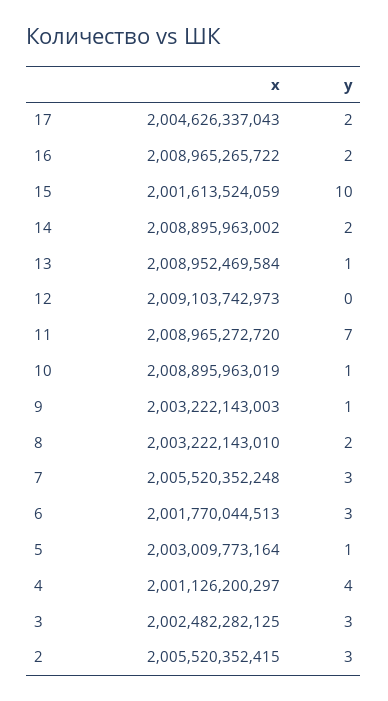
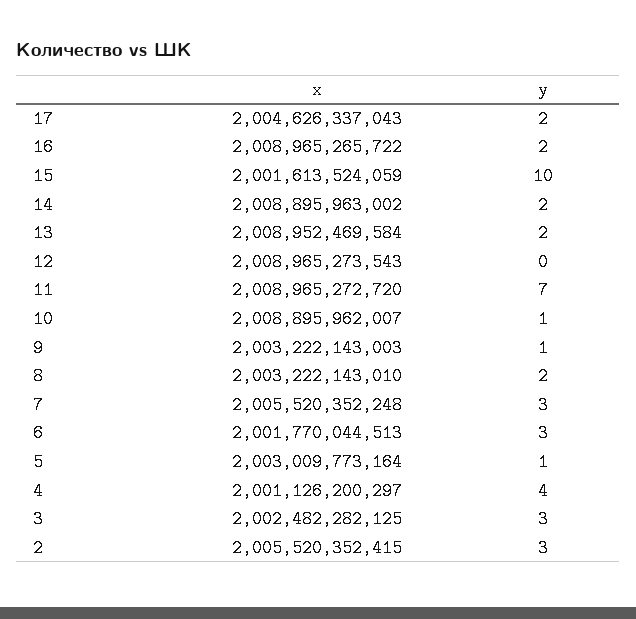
y, 13: 1 -> 2
x, 12: 2009103742973 -> 2008965273543
x, 10: 2008895963019 -> 2008895962007

